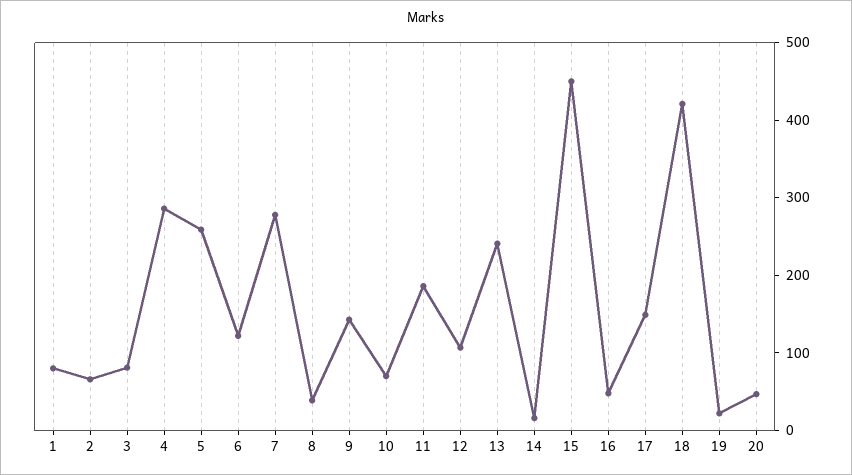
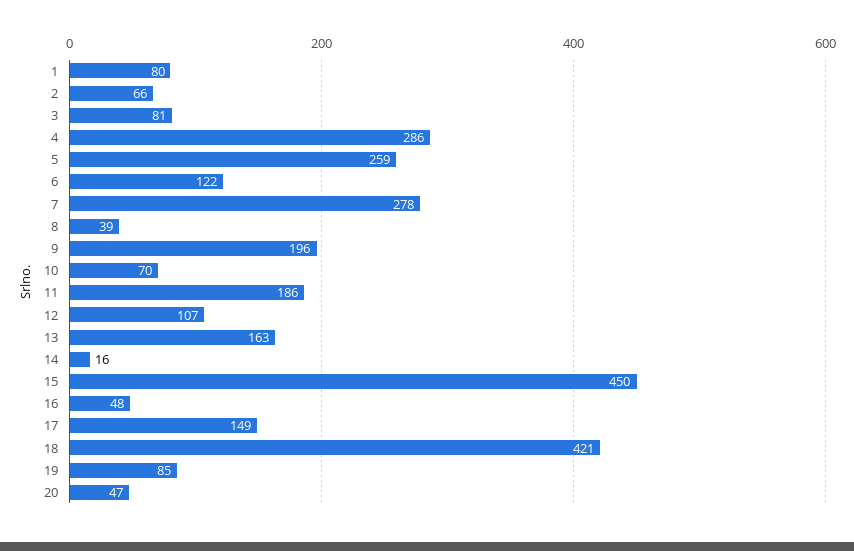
9: 140 -> 196
13: 240 -> 163
19: 20 -> 85

